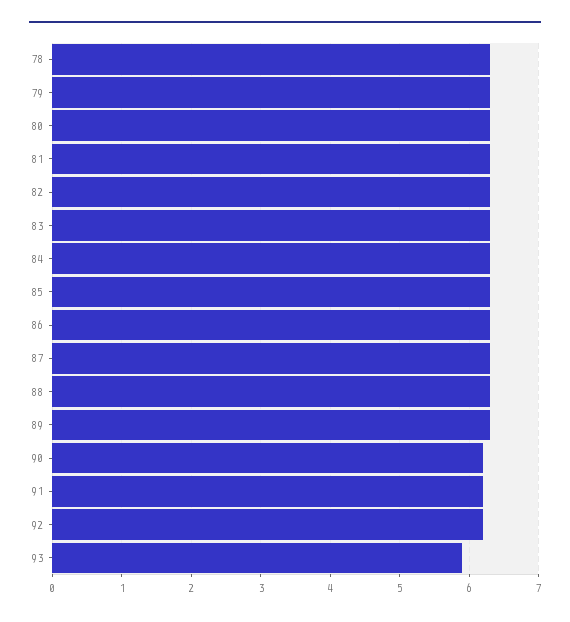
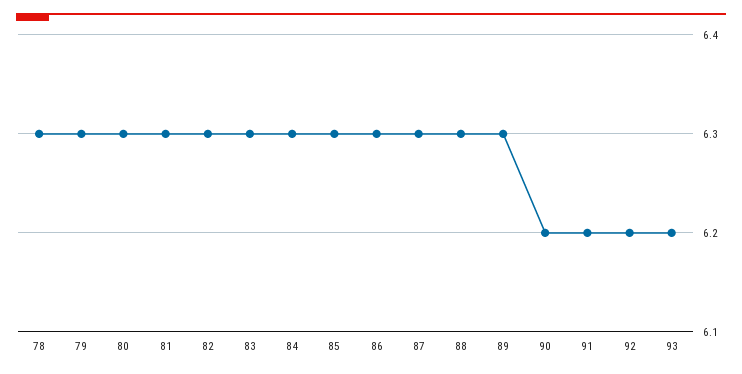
93: 5.9 -> 6.2

